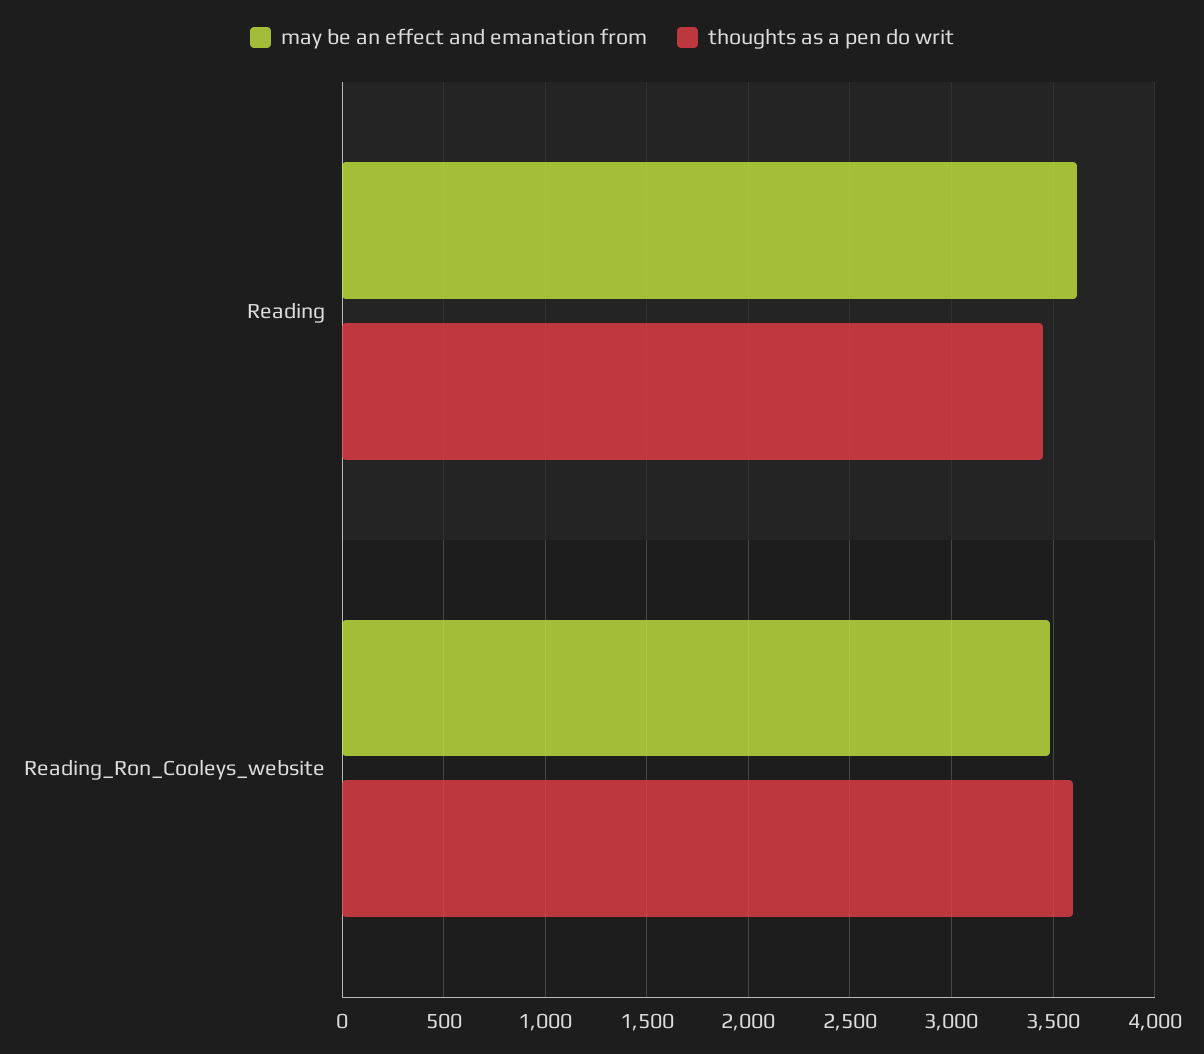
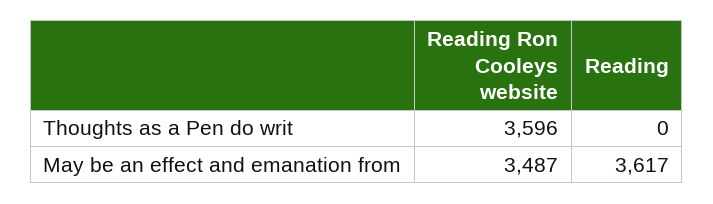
thoughts as a pen do writ, Reading: 3450 -> 0

